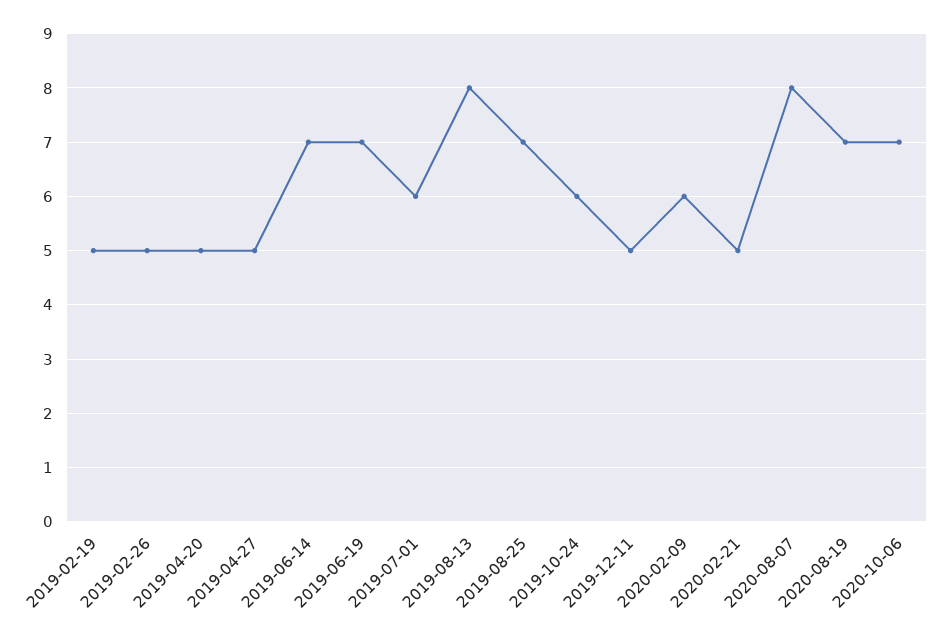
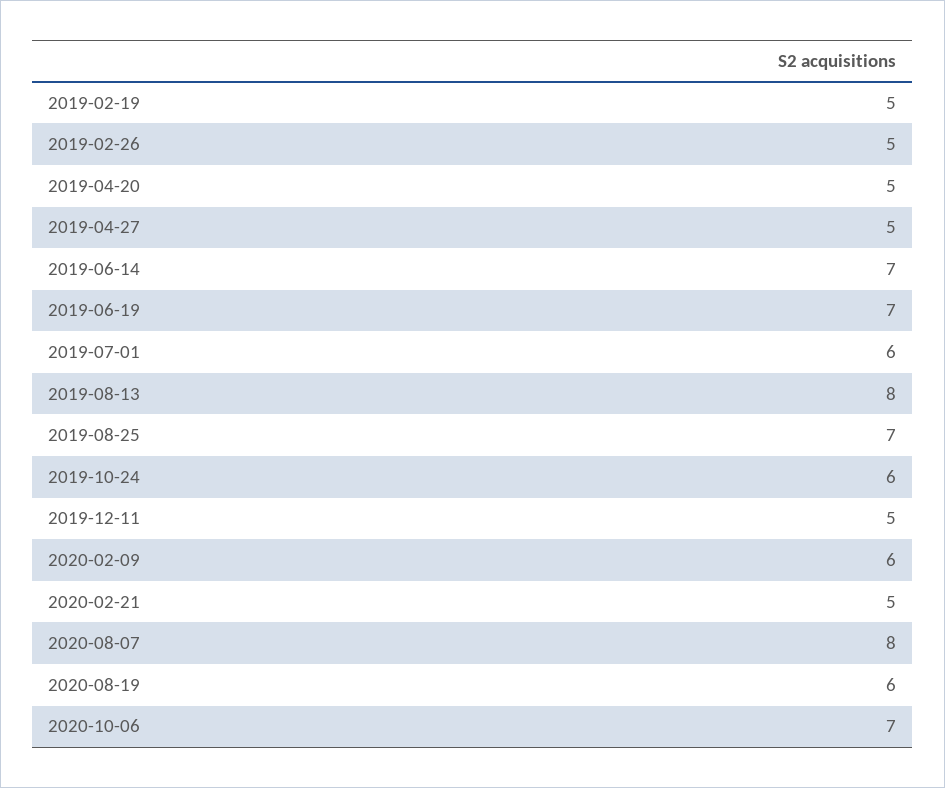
2020-08-19: 7 -> 6

